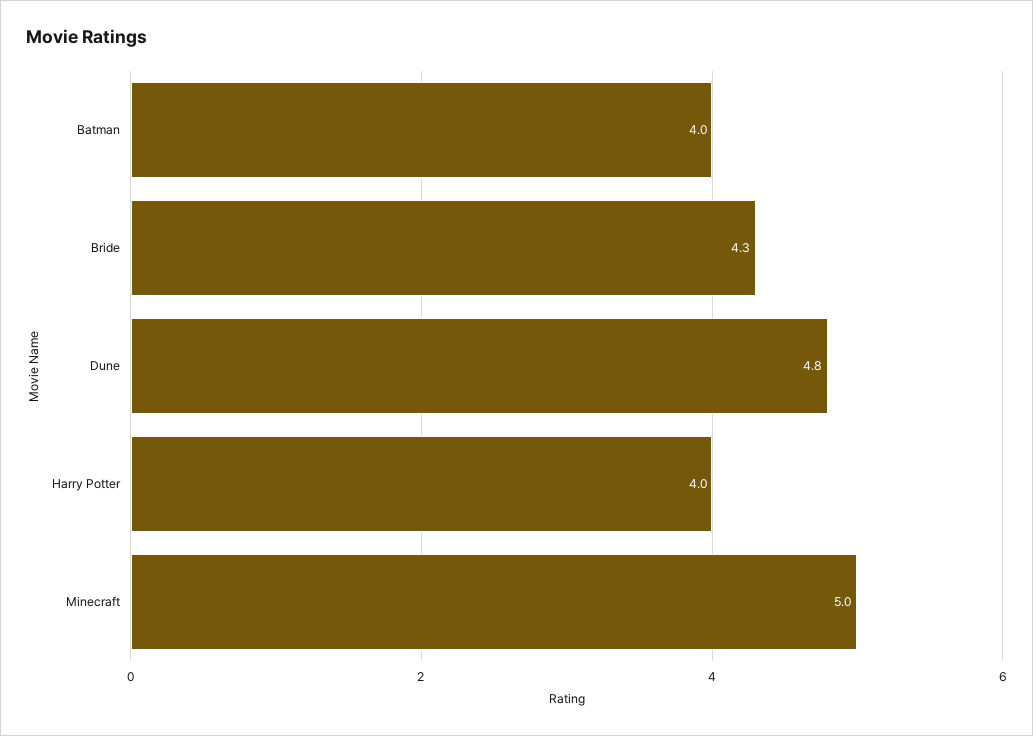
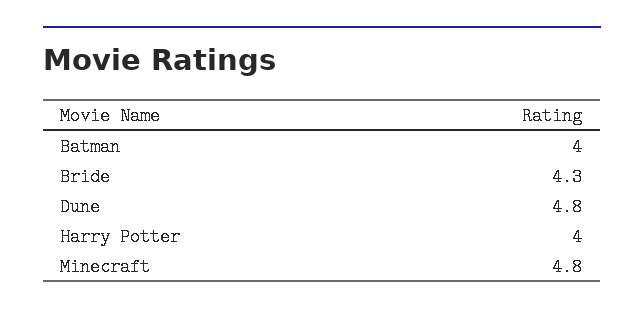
Minecraft: 5 -> 4.8

